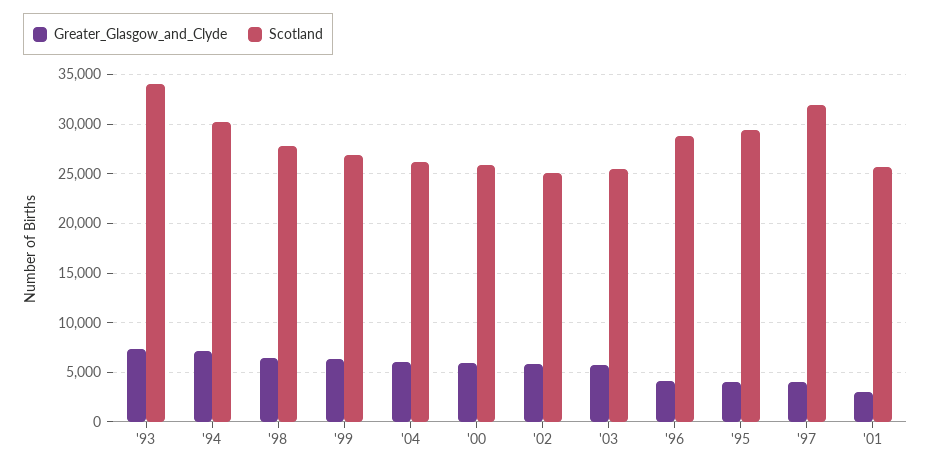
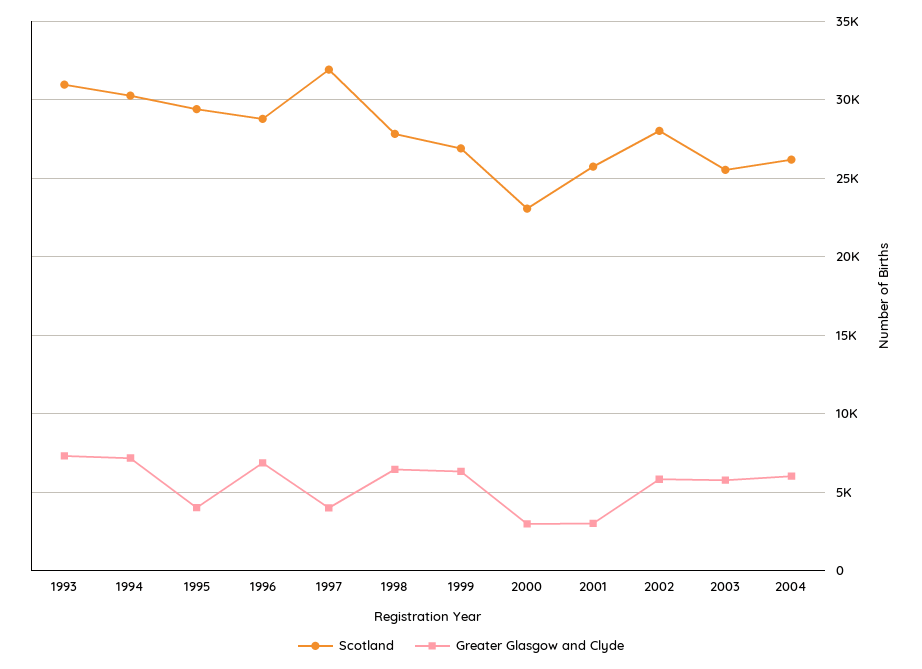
Scotland, '93: 34000 -> 31000
Greater_Glasgow_and_Clyde, '00: 6000 -> 3000
Scotland, '00: 26000 -> 23000
Scotland, '02: 25000 -> 28000
Greater_Glasgow_and_Clyde, '96: 4000 -> 7000

